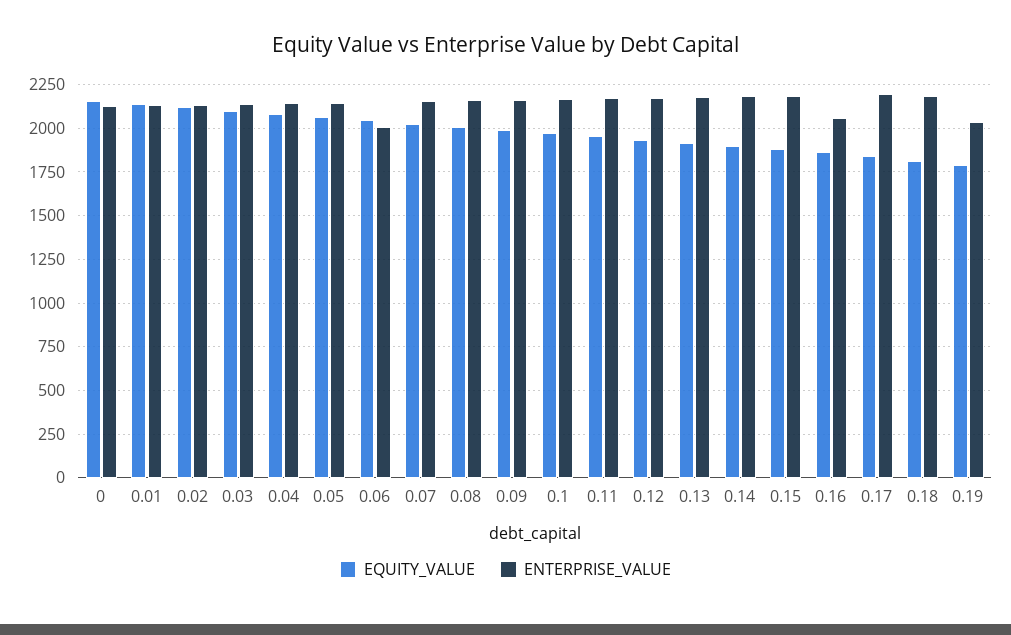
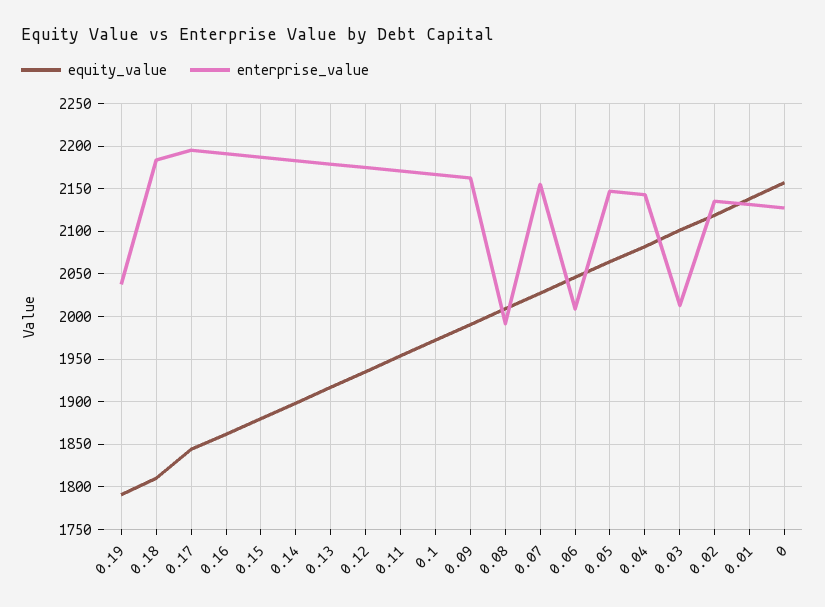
ENTERPRISE_VALUE, 0.03: 2150 -> 2010
ENTERPRISE_VALUE, 0.08: 2150 -> 1990
ENTERPRISE_VALUE, 0.16: 2050 -> 2190

